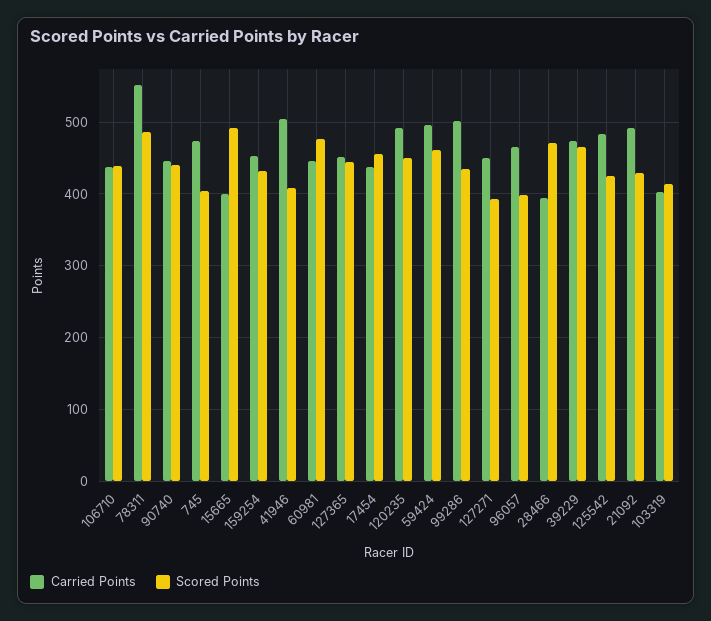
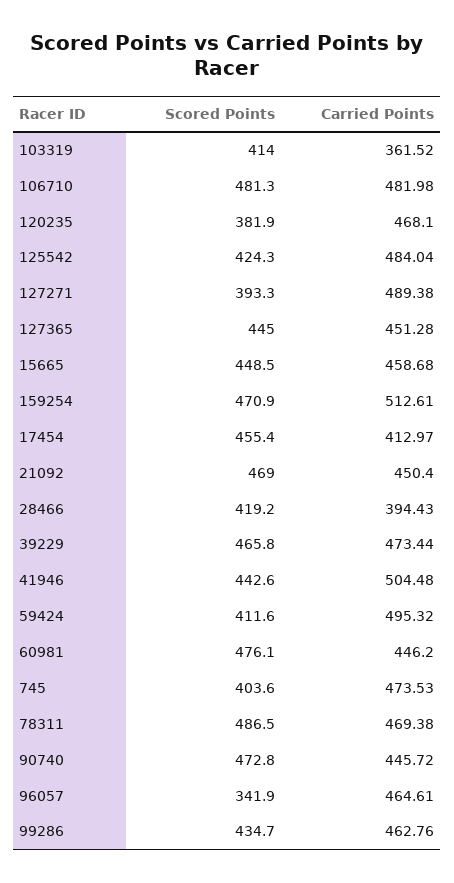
Carried Points, 106710: 440 -> 481.98
Scored Points, 106710: 440 -> 481.3
Carried Points, 78311: 550 -> 469.38
Scored Points, 90740: 440 -> 472.8
Carried Points, 15665: 400 -> 458.68
Scored Points, 15665: 490 -> 448.5
Carried Points, 159254: 450 -> 512.61
Scored Points, 159254: 430 -> 470.9
Scored Points, 41946: 410 -> 442.6
Carried Points, 17454: 440 -> 412.97
Carried Points, 120235: 490 -> 468.1
Scored Points, 120235: 450 -> 381.9
Scored Points, 59424: 460 -> 411.6
Carried Points, 99286: 500 -> 462.76
Carried Points, 127271: 450 -> 489.38
Scored Points, 96057: 400 -> 341.9
Scored Points, 28466: 470 -> 419.2
Carried Points, 21092: 490 -> 450.4
Scored Points, 21092: 430 -> 469
Carried Points, 103319: 400 -> 361.52

